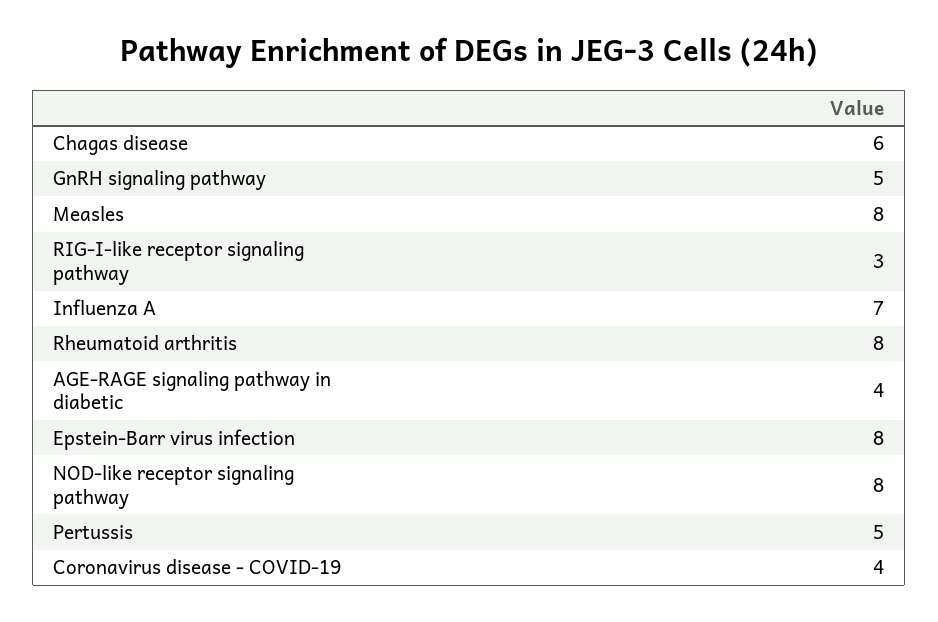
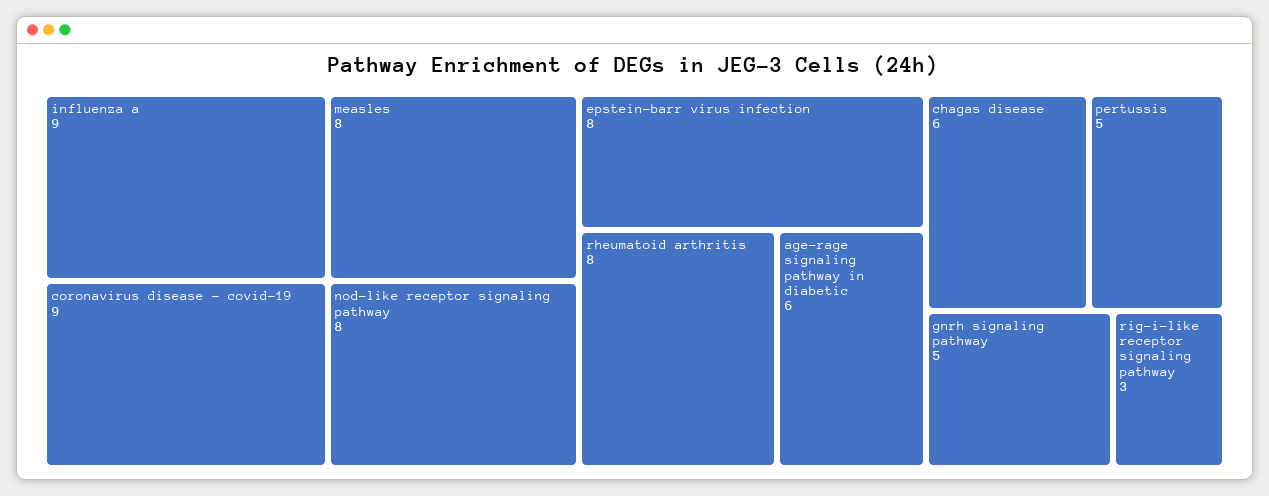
Influenza A: 7 -> 9
AGE-RAGE signaling pathway in diabetic: 4 -> 6
Coronavirus disease - COVID-19: 4 -> 9

